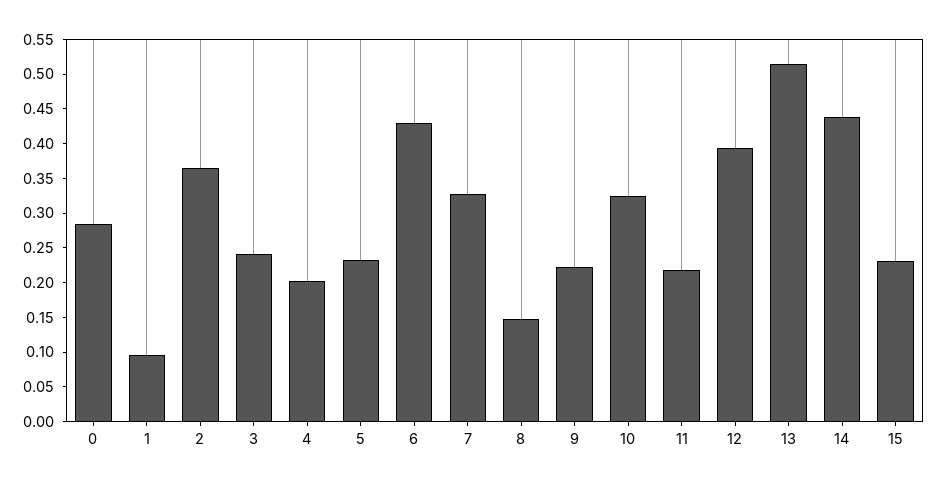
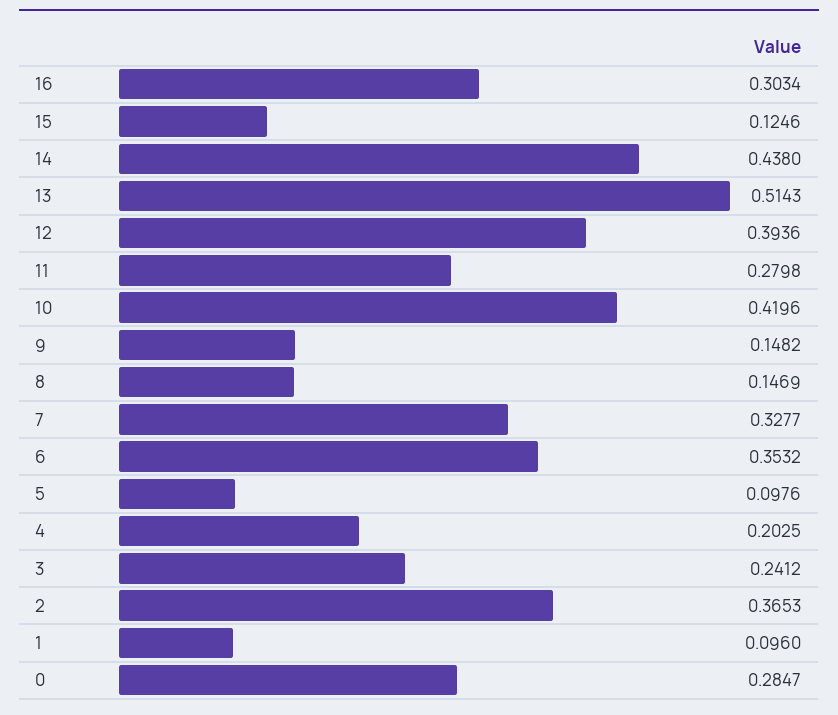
5: 0.225 -> 0.0976
6: 0.425 -> 0.3532
9: 0.225 -> 0.1482
10: 0.325 -> 0.4196
11: 0.225 -> 0.2798
15: 0.225 -> 0.1246
16: none -> 0.3034

